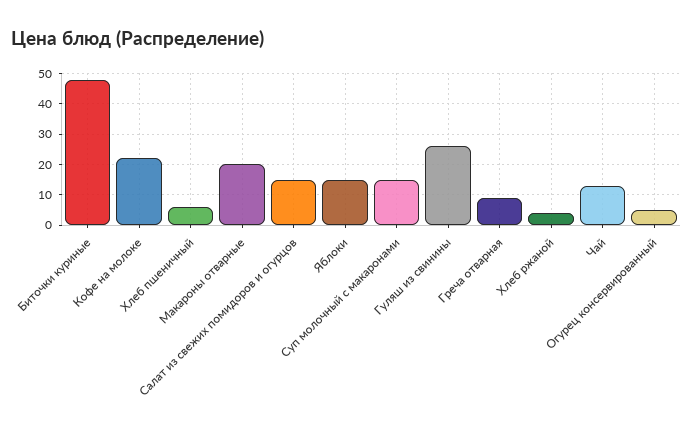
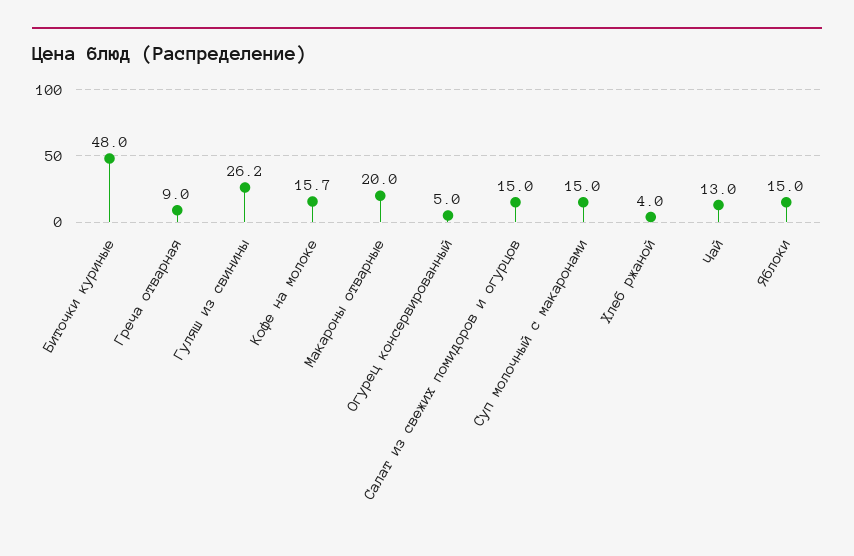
Кофе на молоке: 22 -> 15.7
Хлеб пшеничный: 6 -> none

